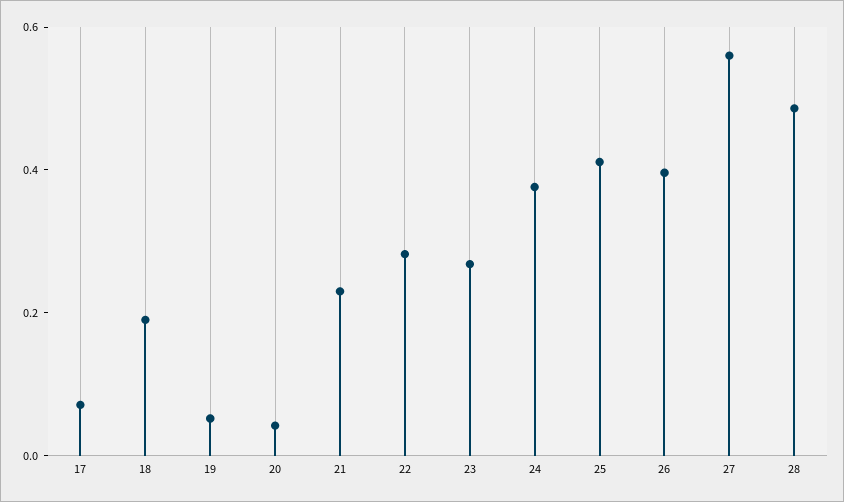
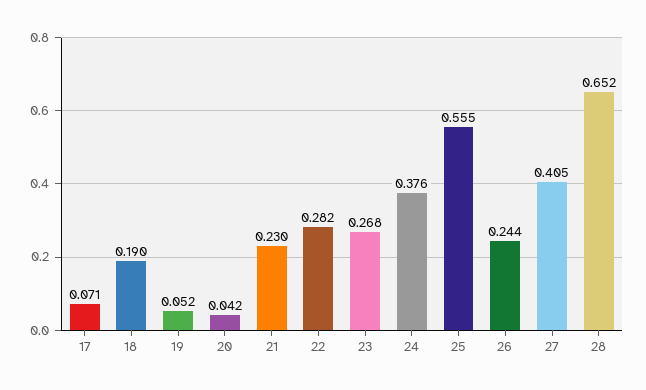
25: 0.4 -> 0.555
26: 0.4 -> 0.244
27: 0.55 -> 0.405
28: 0.5 -> 0.652

